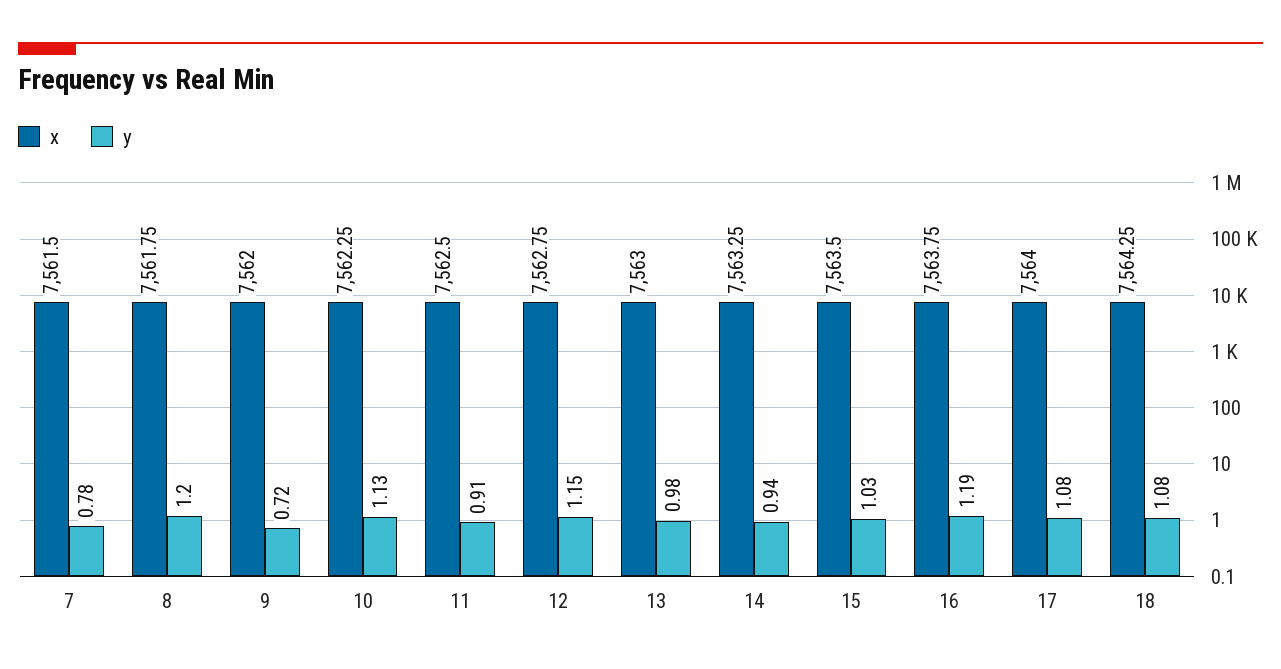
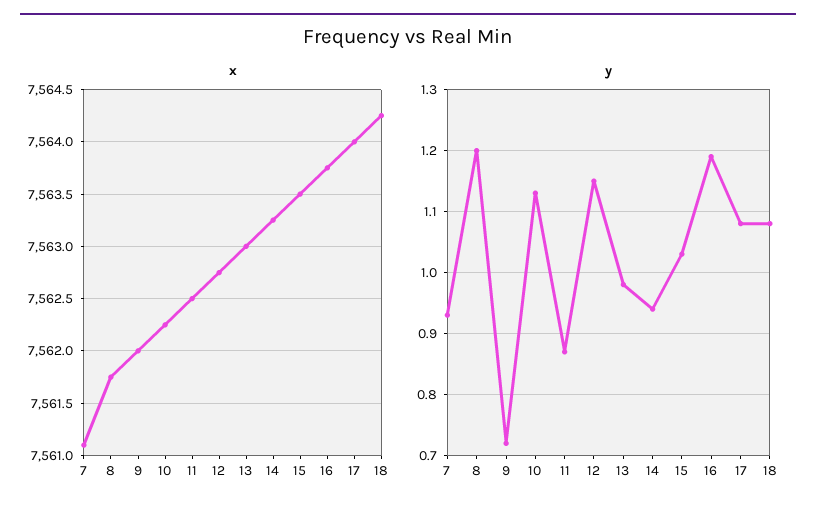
x, 7: 7561.5 -> 7561.1
y, 7: 0.78 -> 0.93
y, 11: 0.91 -> 0.87

